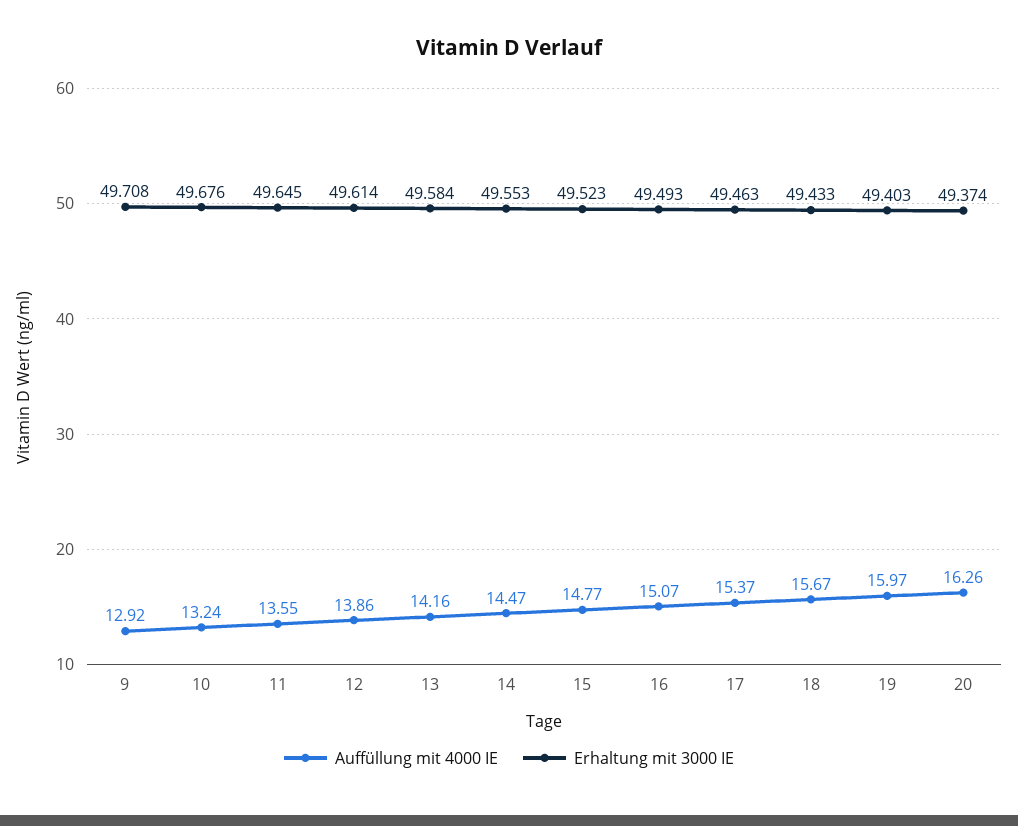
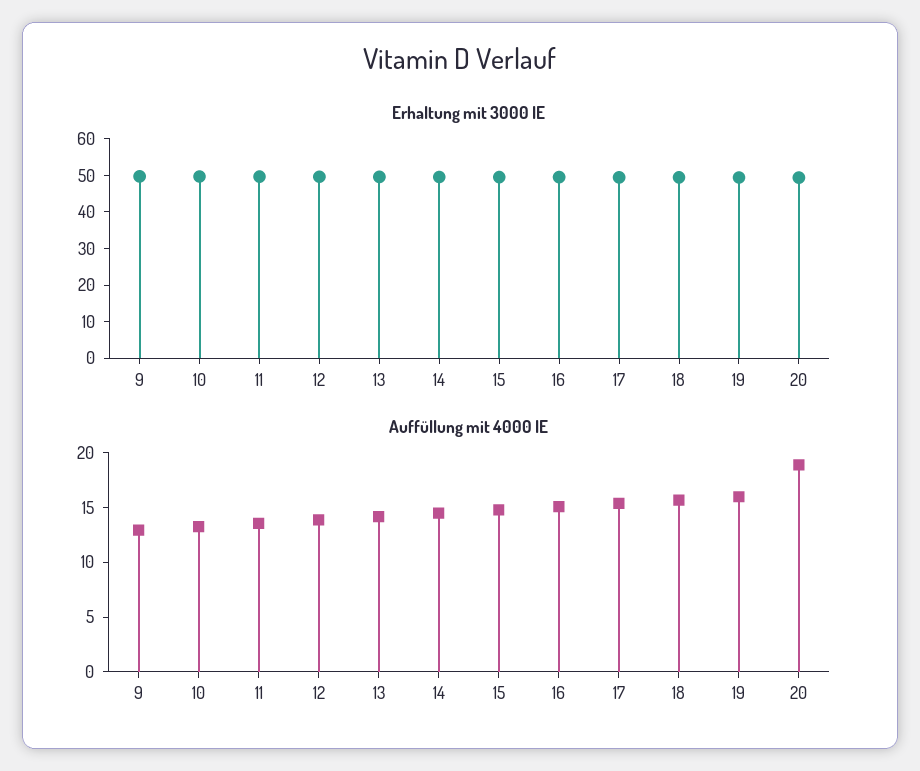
Auffüllung mit 4000 IE, 20: 16.26 -> 19

